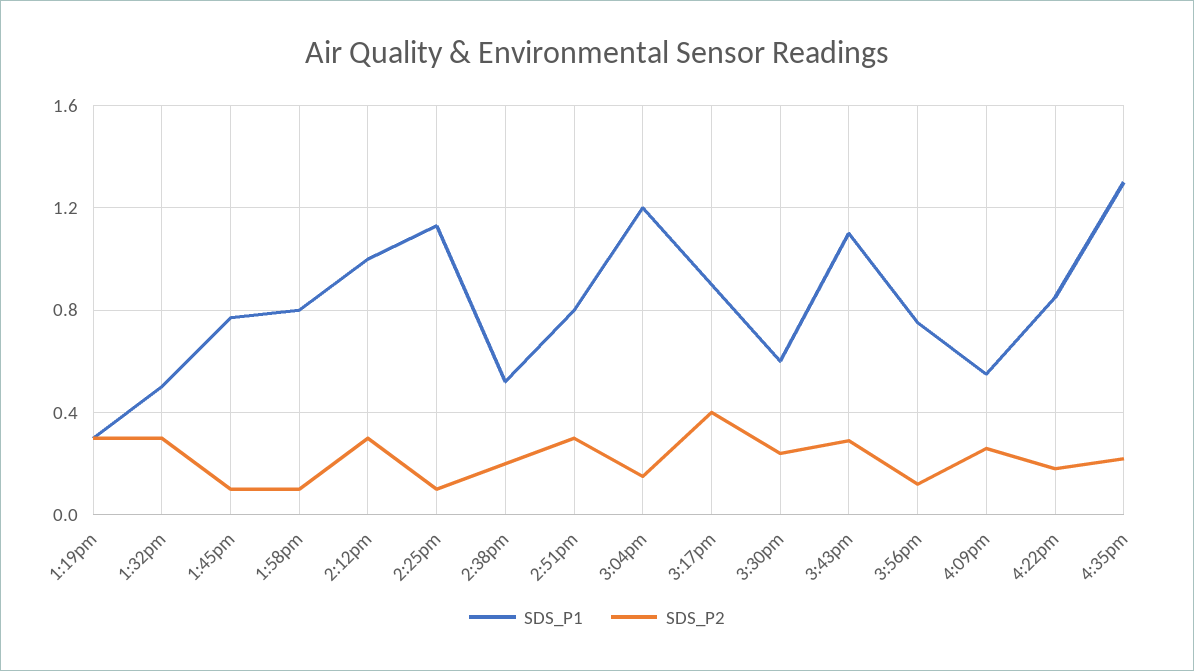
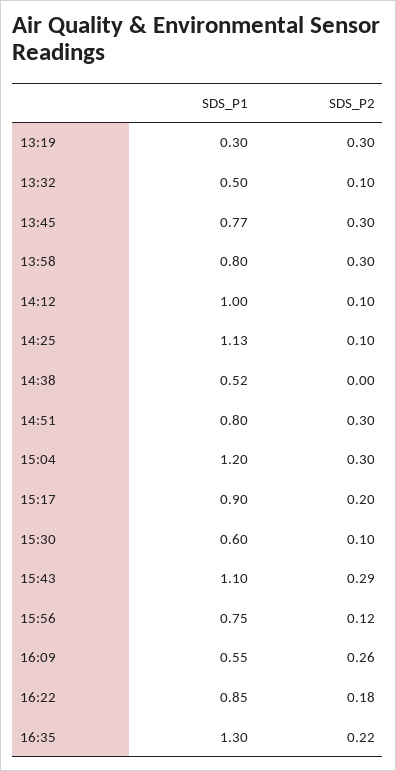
SDS_P2, 1:32pm: 0.3 -> 0.1
SDS_P2, 1:45pm: 0.1 -> 0.3
SDS_P2, 1:58pm: 0.1 -> 0.3
SDS_P2, 2:12pm: 0.3 -> 0.1
SDS_P2, 2:38pm: 0.2 -> 0
SDS_P2, 3:04pm: 0.15 -> 0.3
SDS_P2, 3:17pm: 0.4 -> 0.2
SDS_P2, 3:30pm: 0.25 -> 0.1

